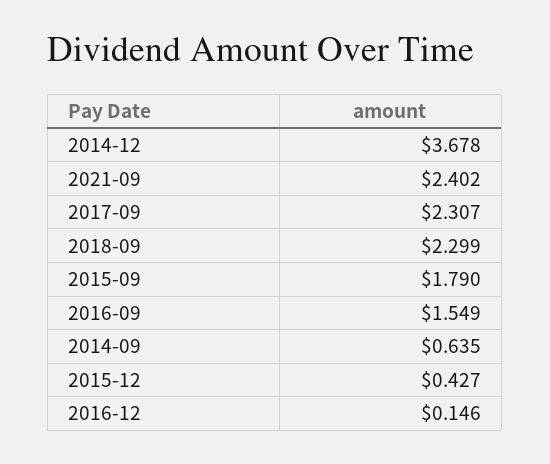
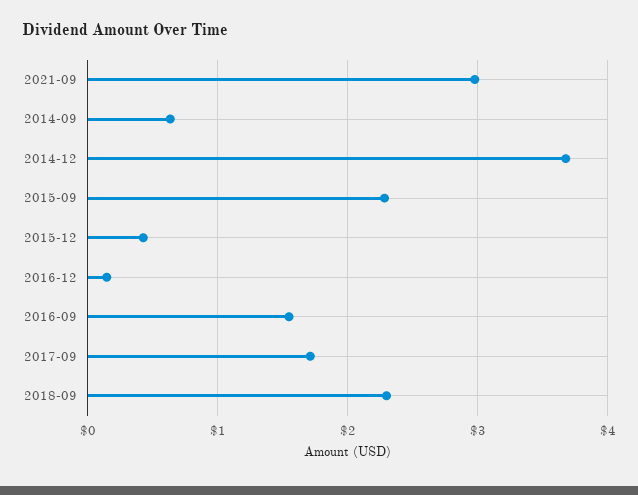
2021-09: 2.402 -> 3
2017-09: 2.307 -> 1.7
2015-09: 1.79 -> 2.3

